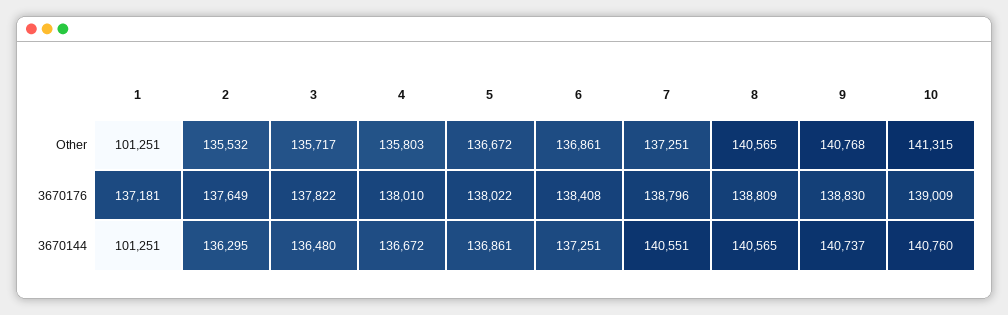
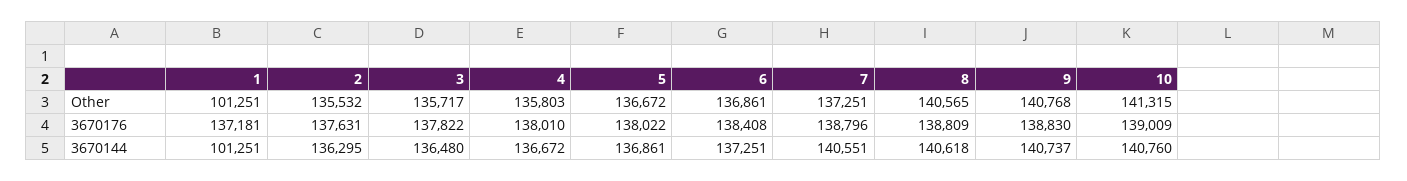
2, 3670176: 137649 -> 137631
8, 3670144: 140565 -> 140618

